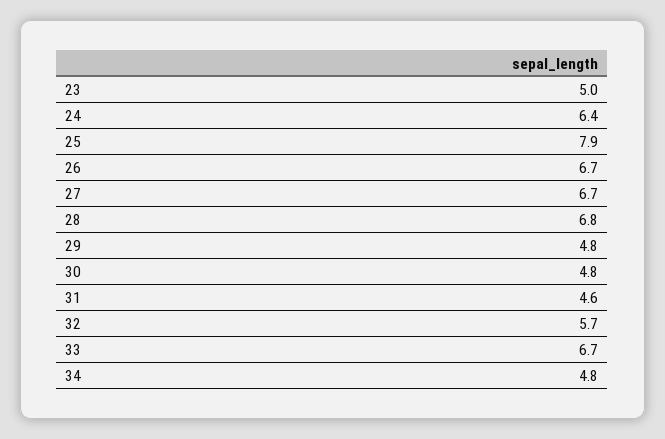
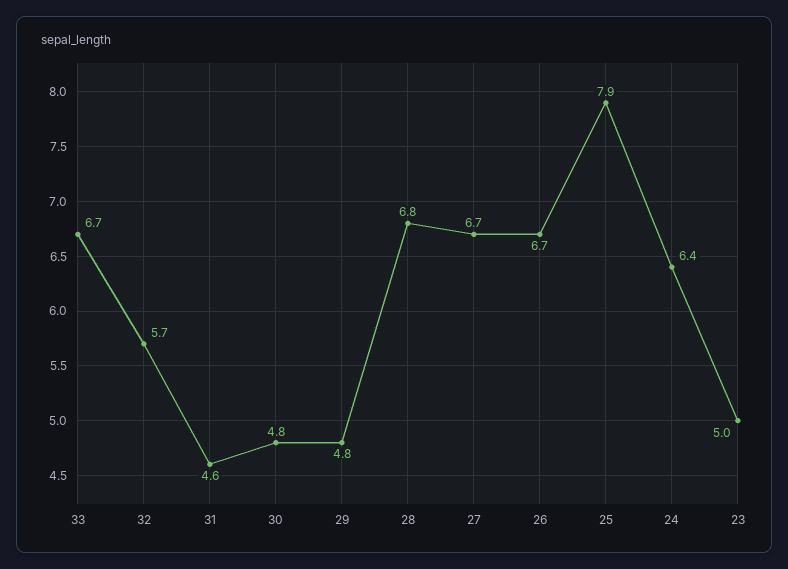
34: 4.8 -> none

